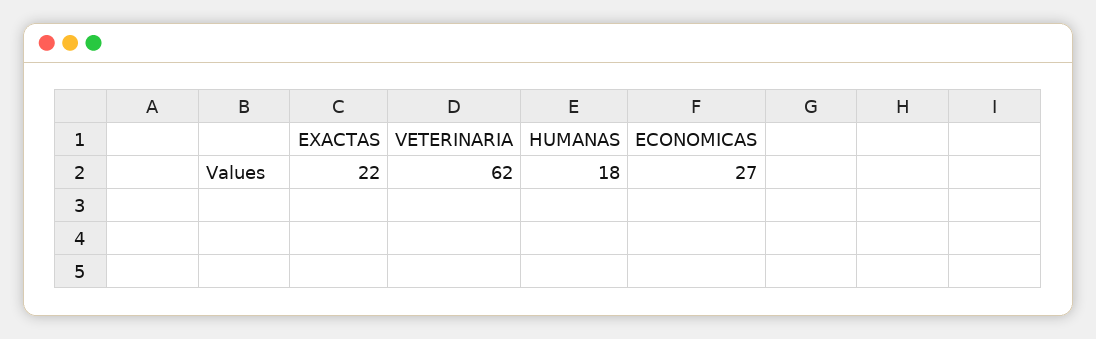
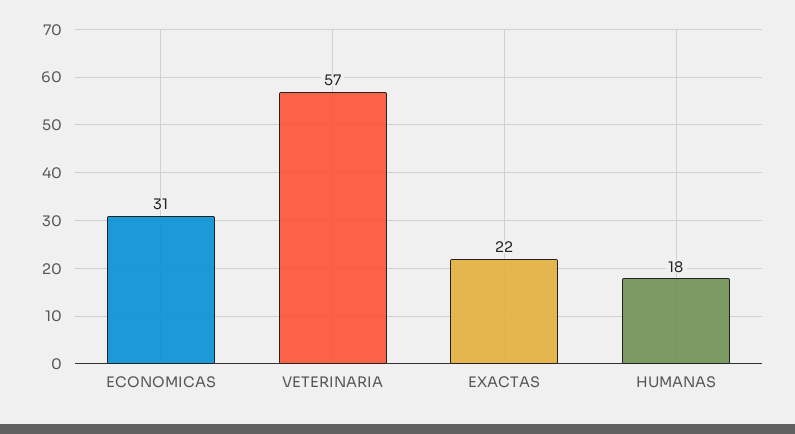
VETERINARIA: 62 -> 57
ECONOMICAS: 27 -> 31

